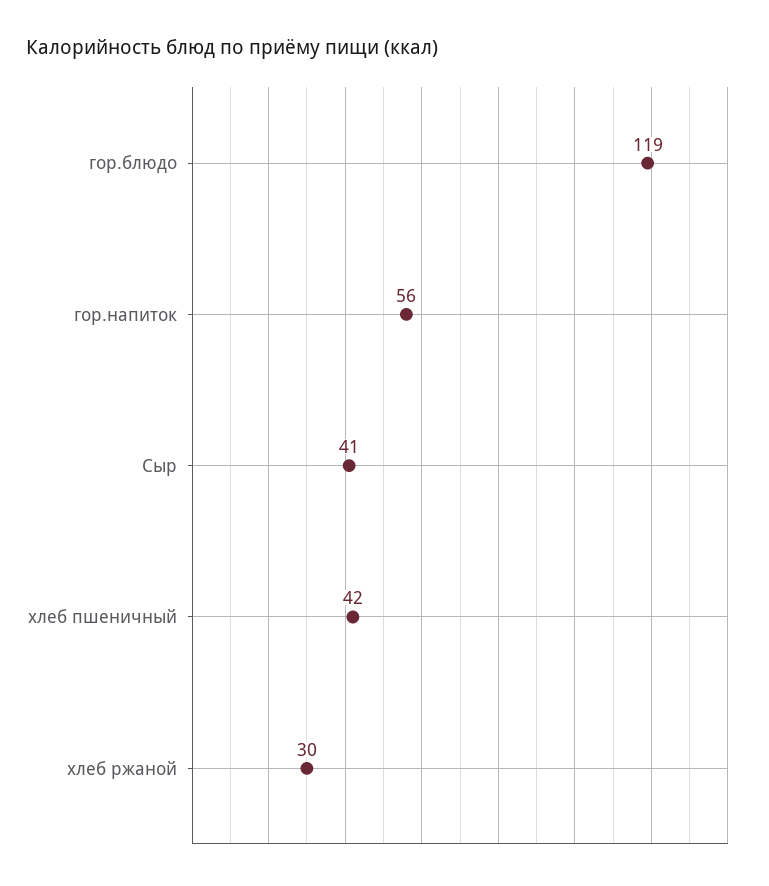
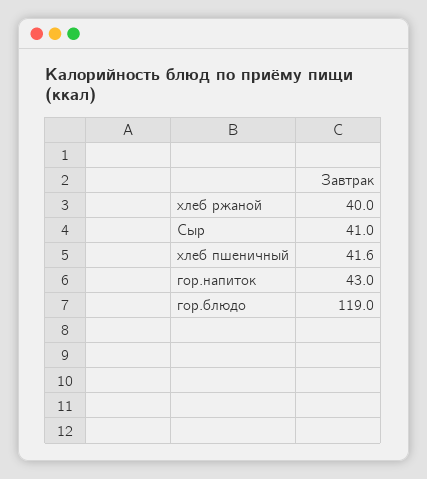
гор.напиток: 56 -> 43
хлеб ржаной: 30 -> 40

